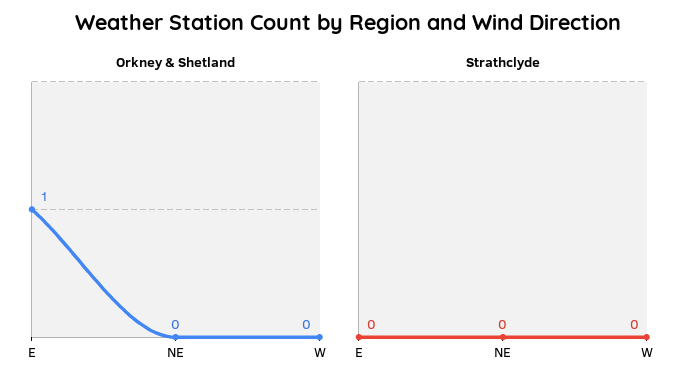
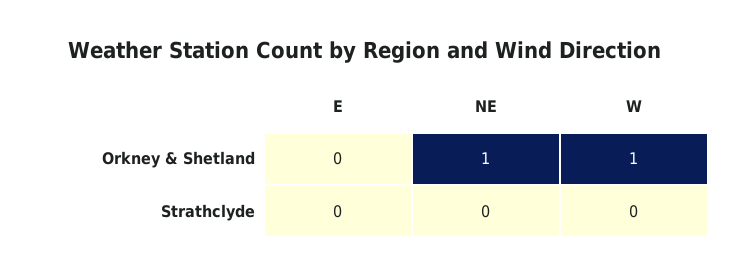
Orkney & Shetland, E: 1 -> 0
Orkney & Shetland, NE: 0 -> 1
Orkney & Shetland, W: 0 -> 1

